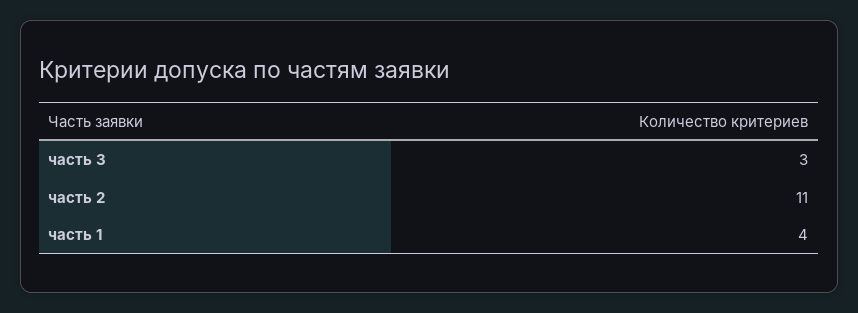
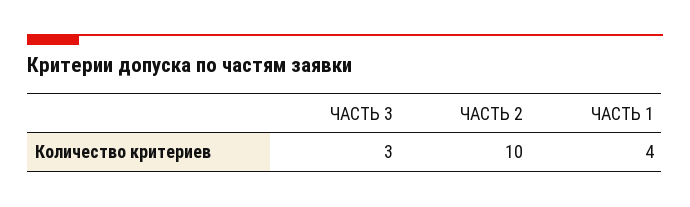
часть 2: 11 -> 10

